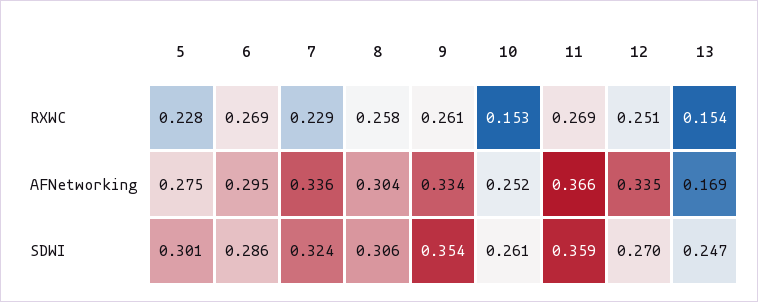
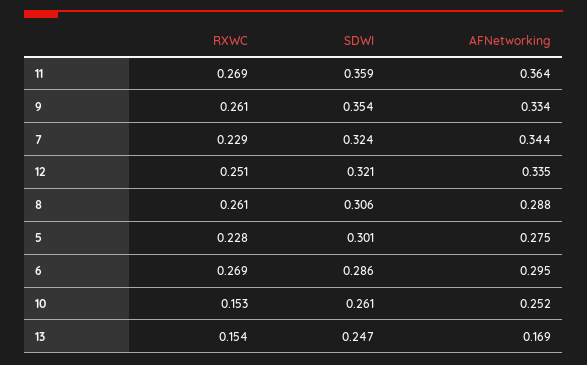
8, RXWC: 0.258 -> 0.261
7, AFNetworking: 0.336 -> 0.344
8, AFNetworking: 0.304 -> 0.288
11, AFNetworking: 0.366 -> 0.364
12, SDWI: 0.27 -> 0.321

